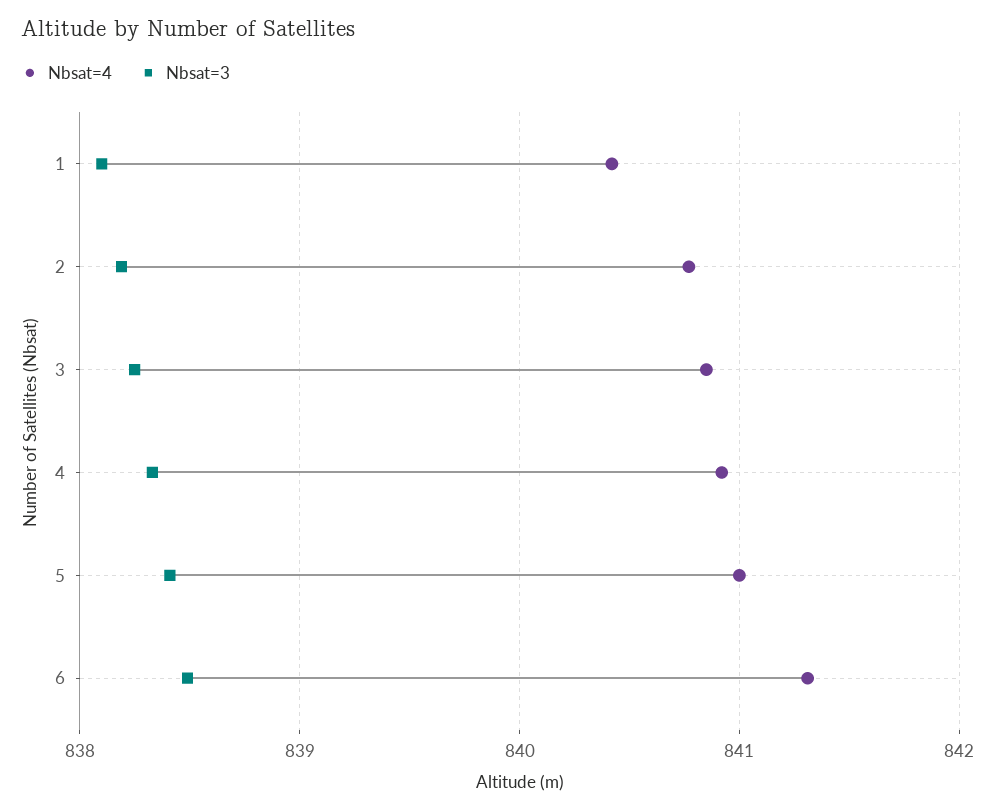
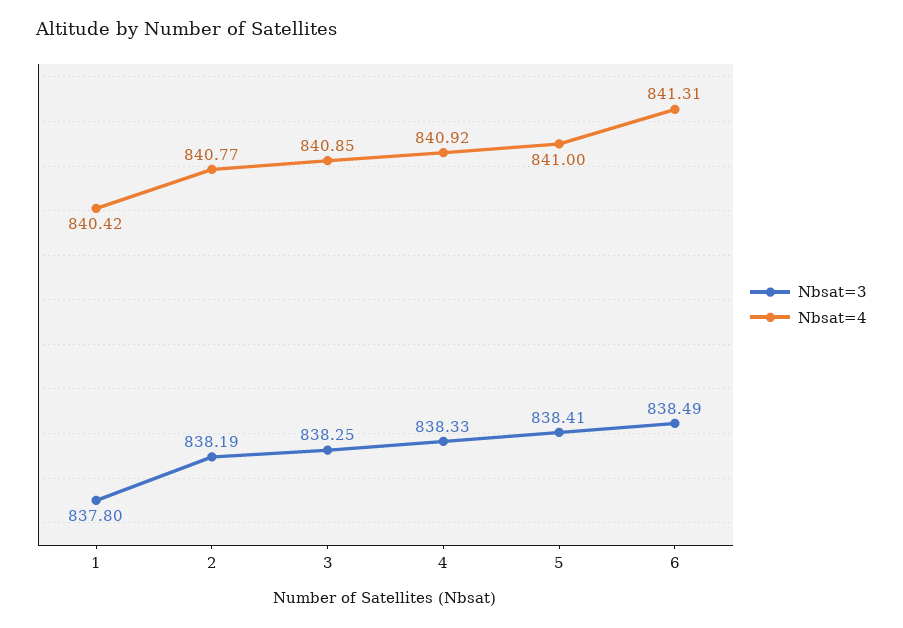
Nbsat=3, 1: 838.1 -> 837.8

